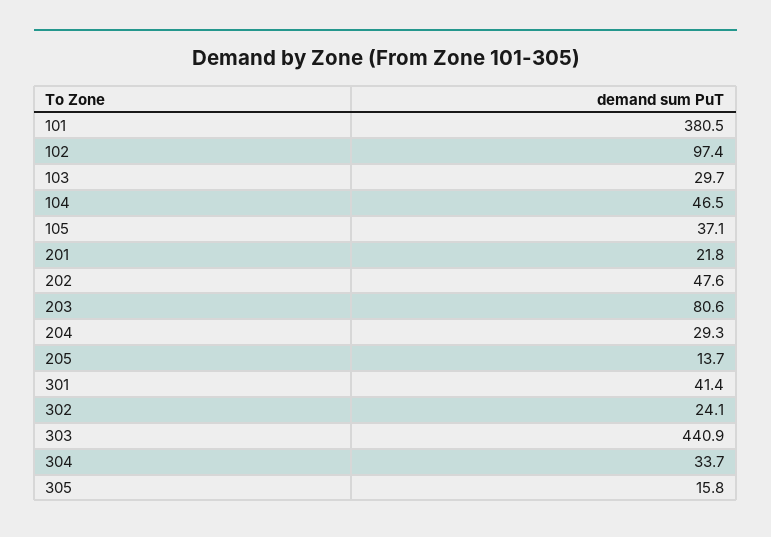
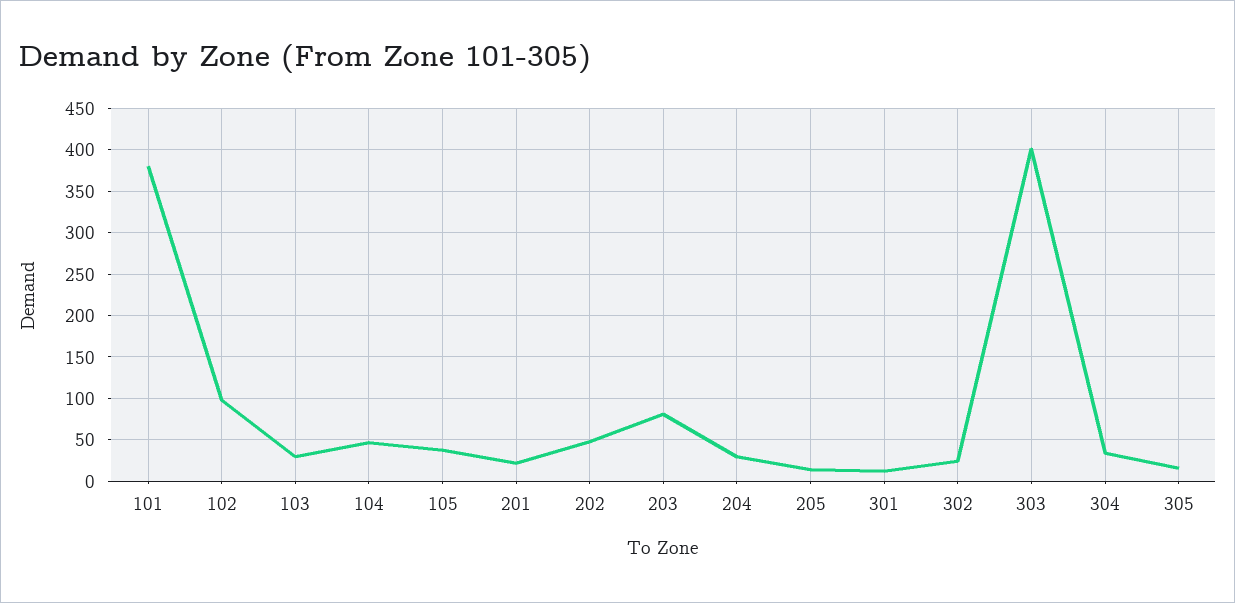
301: 41.4 -> 10
303: 440.9 -> 400

